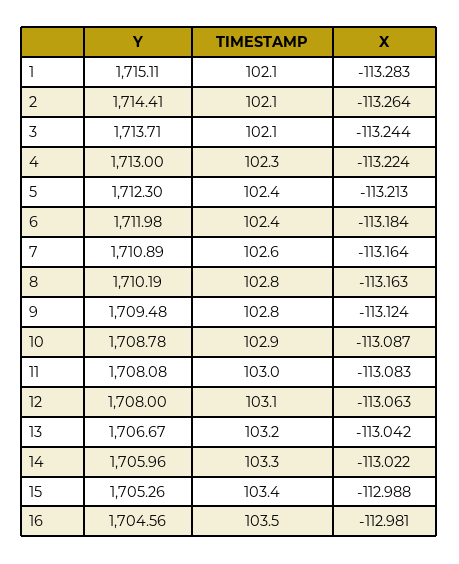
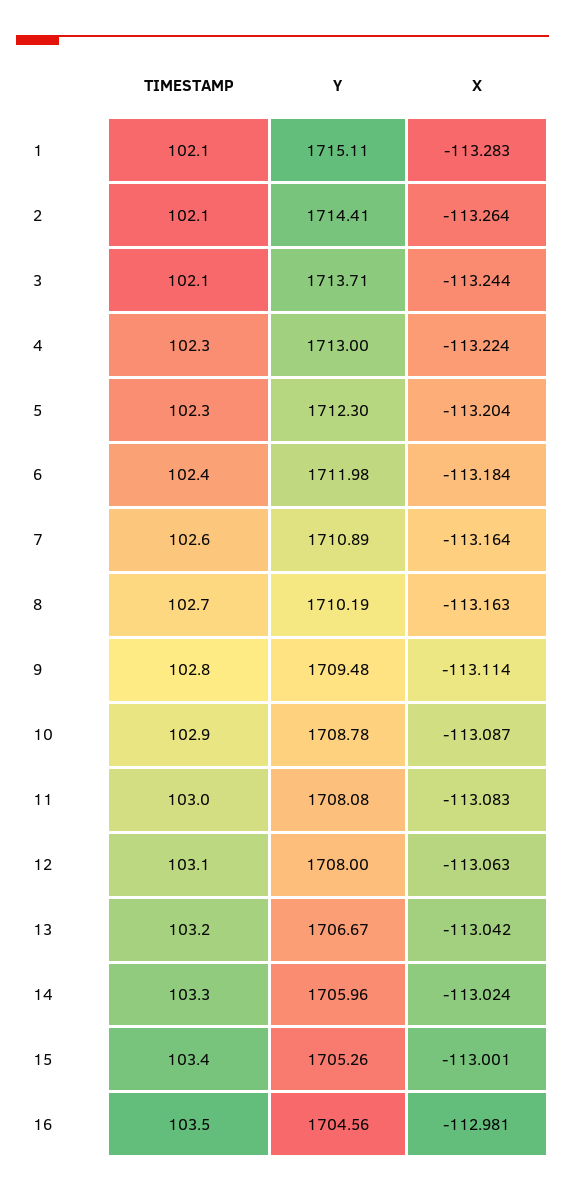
TIMESTAMP, 5: 102.4 -> 102.3
X, 5: -113.213 -> -113.204
TIMESTAMP, 8: 102.8 -> 102.7
X, 9: -113.124 -> -113.114
X, 14: -113.022 -> -113.024
X, 15: -112.988 -> -113.001

